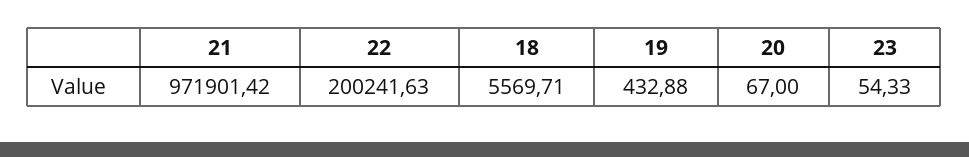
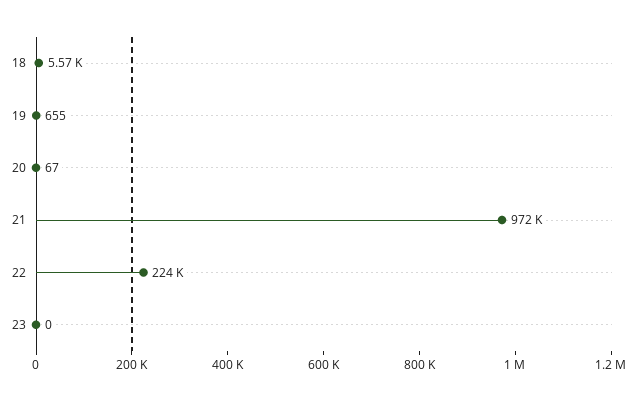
22: 200241.63 -> 224000
19: 432.88 -> 655
23: 54.33 -> 0

